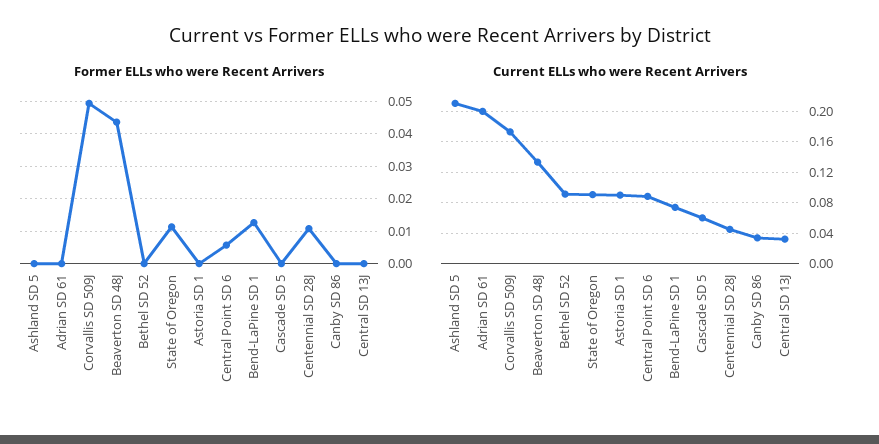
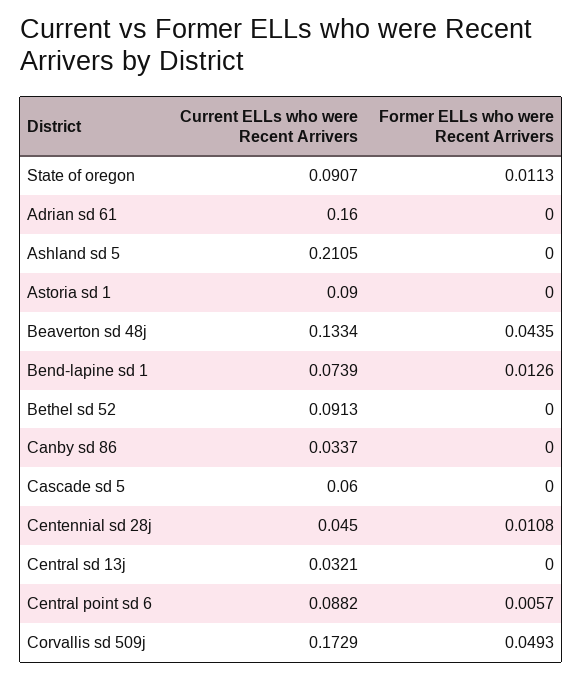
Current ELLs who were Recent Arrivers, Adrian SD 61: 0.2 -> 0.16

